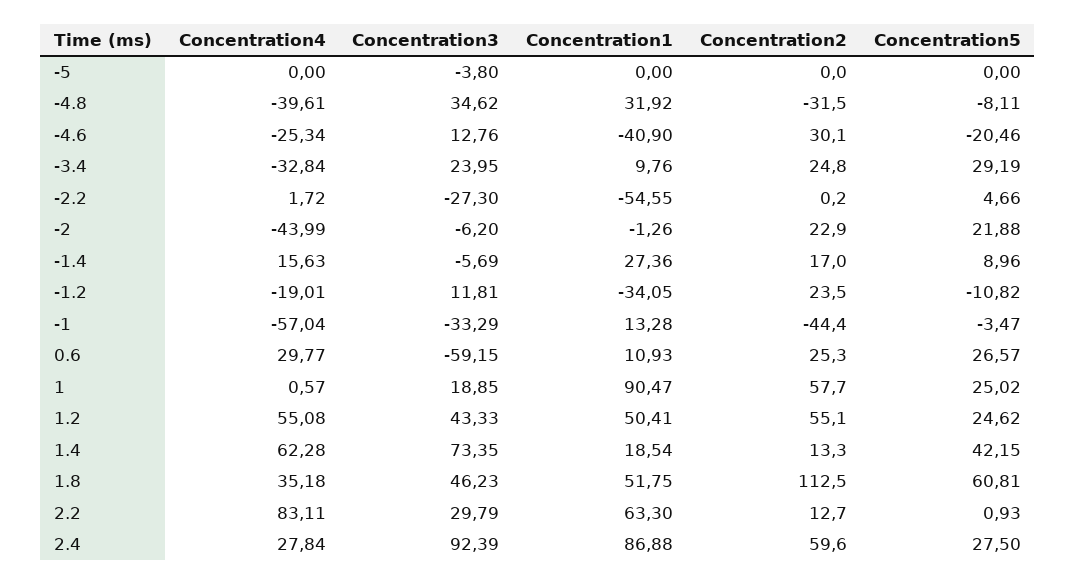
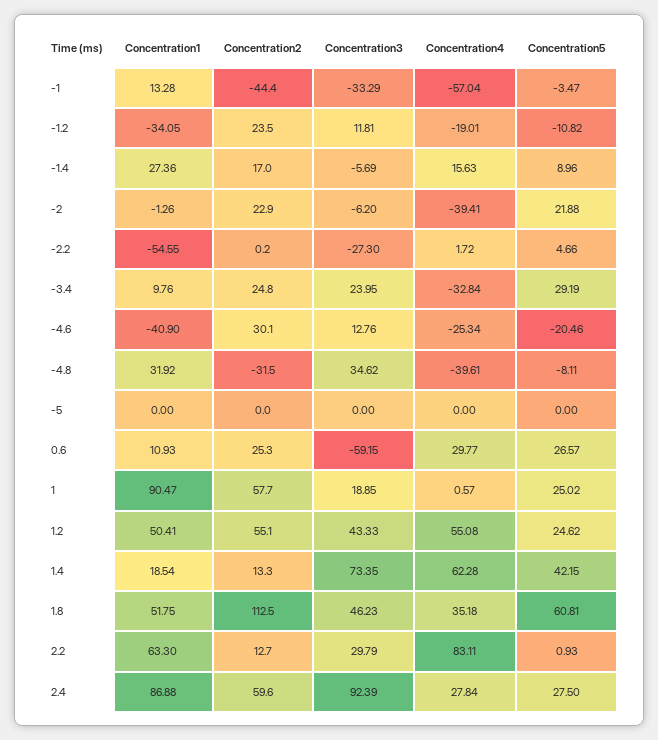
Concentration3, -5: -3.8 -> 0
Concentration4, -2: -43.99 -> -39.41

